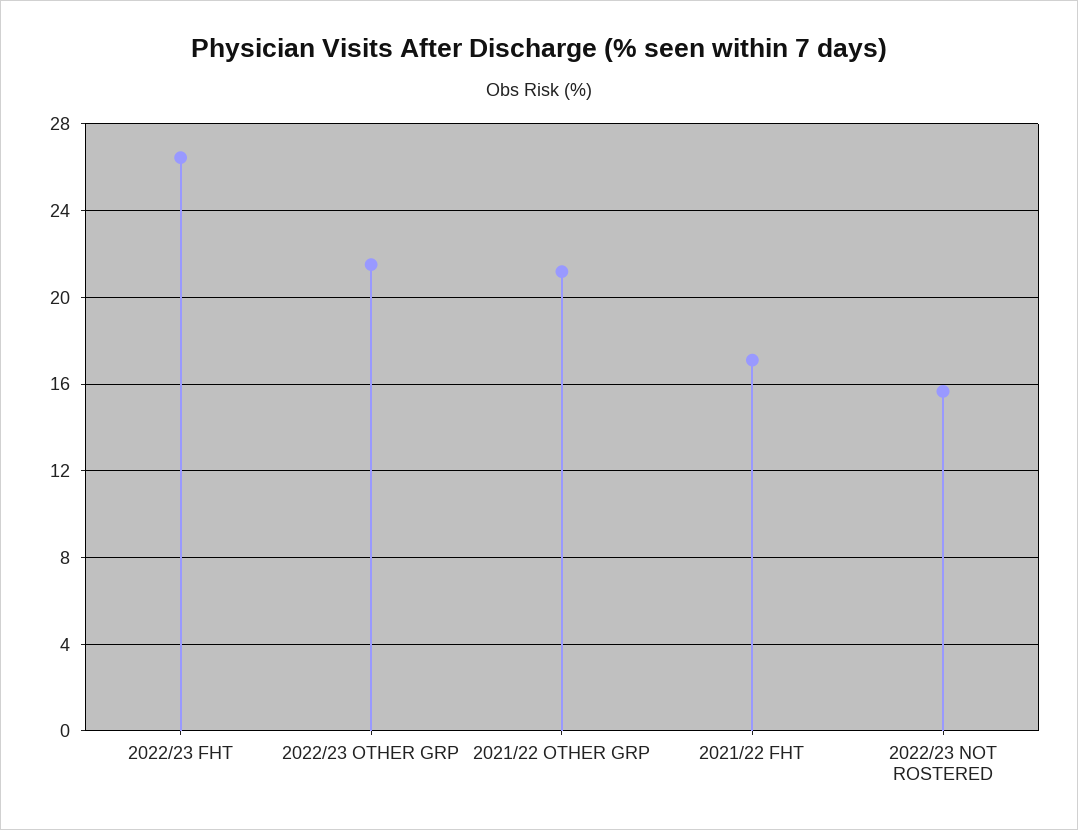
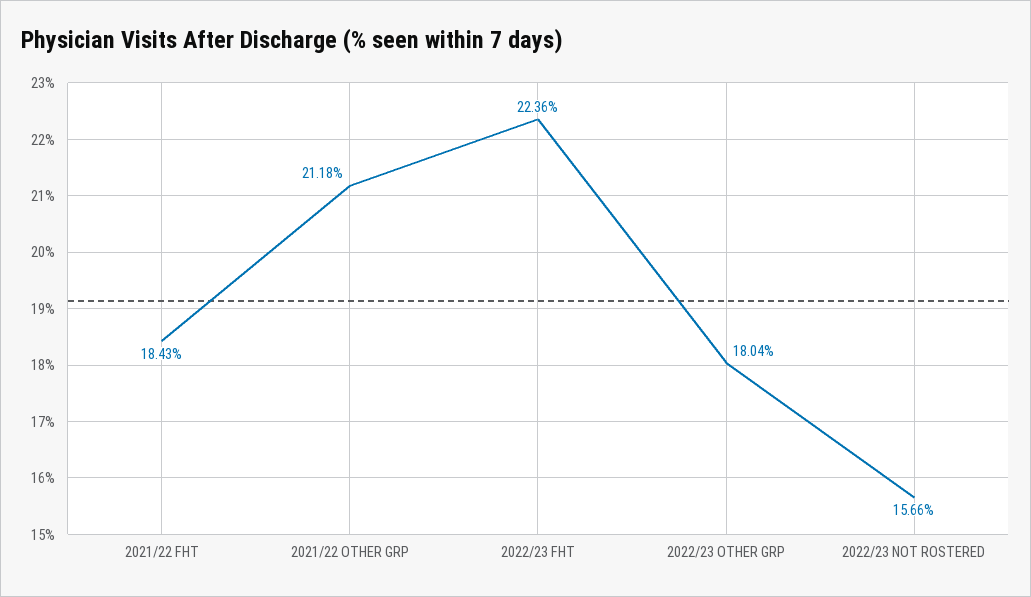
2022/23 FHT: 26.5 -> 22.36
2022/23 OTHER GRP: 21.5 -> 18.04
2021/22 FHT: 17 -> 18.43

